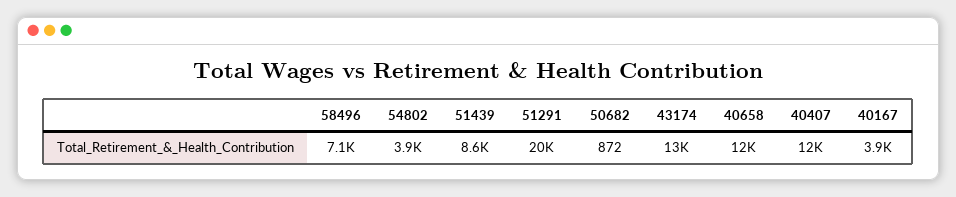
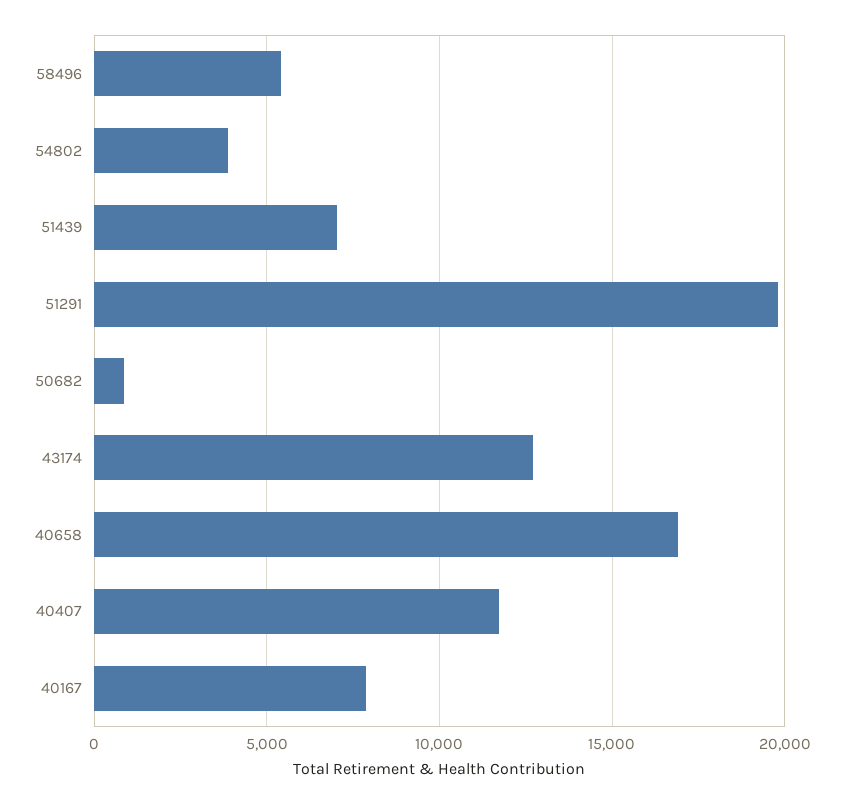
58496: 7100 -> 5500
51439: 8600 -> 7000
40658: 12000 -> 17000
40167: 3900 -> 8000

